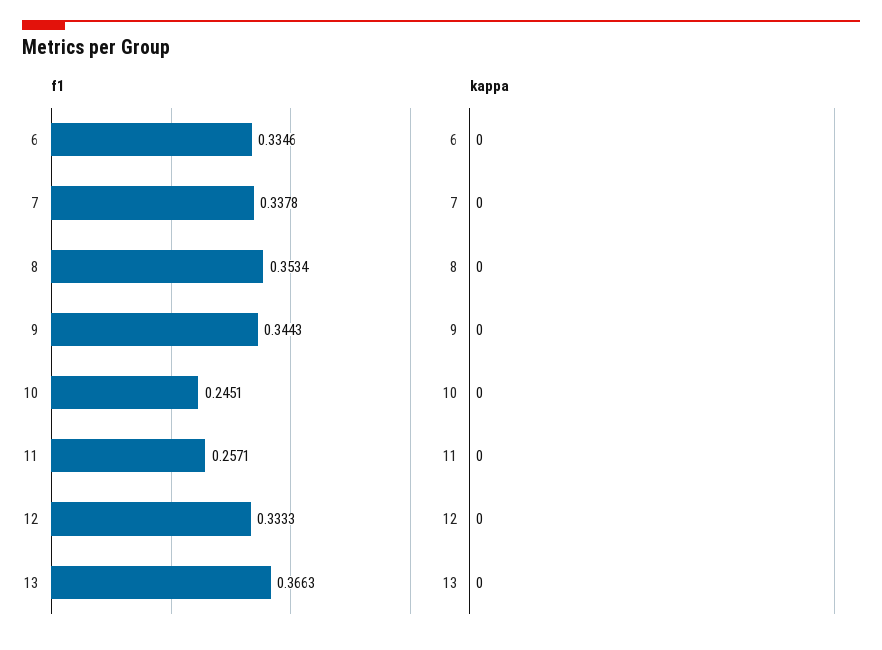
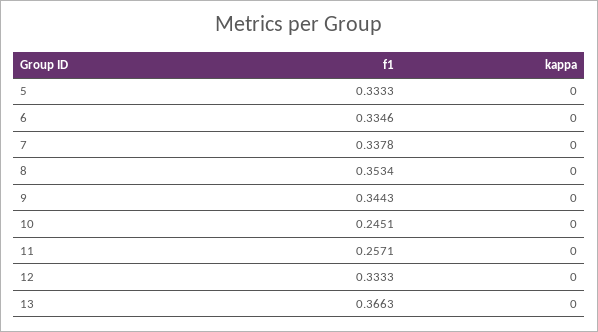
f1, 5: none -> 0.3333
kappa, 5: none -> 0

